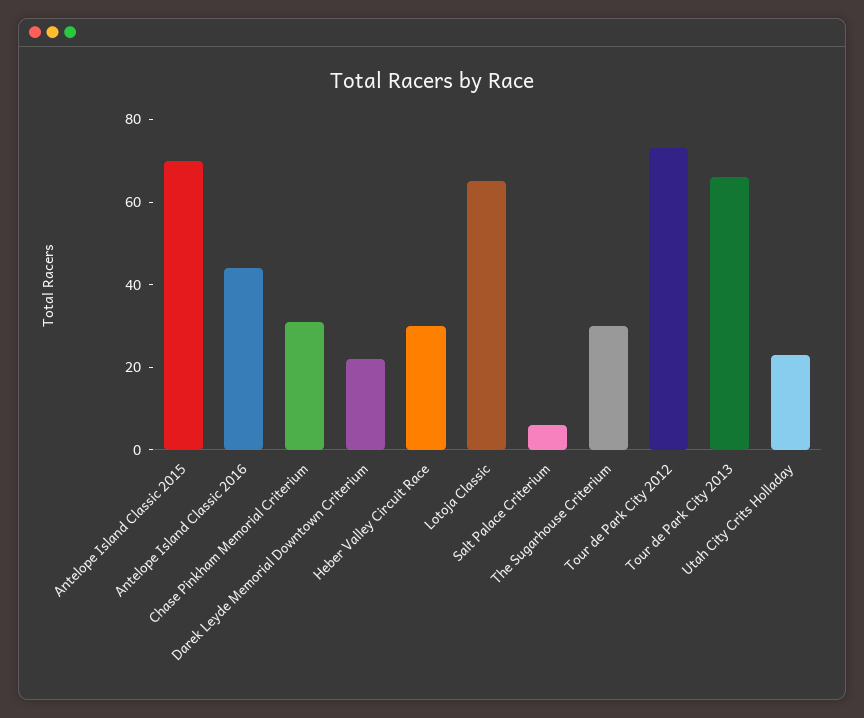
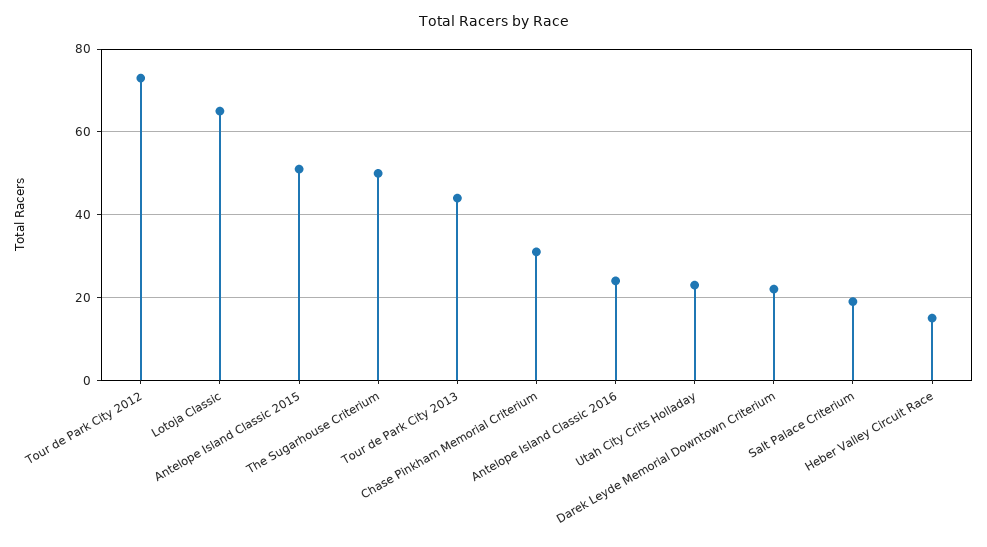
Antelope Island Classic 2015: 70 -> 50
Antelope Island Classic 2016: 45 -> 25
Heber Valley Circuit Race: 30 -> 15
Salt Palace Criterium: 5 -> 20
The Sugarhouse Criterium: 30 -> 50
Tour de Park City 2013: 65 -> 45

